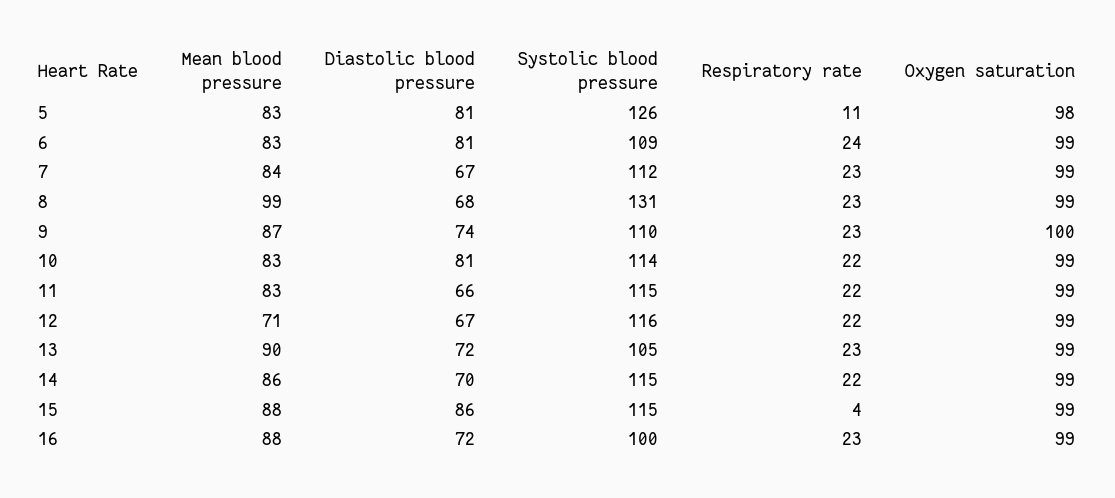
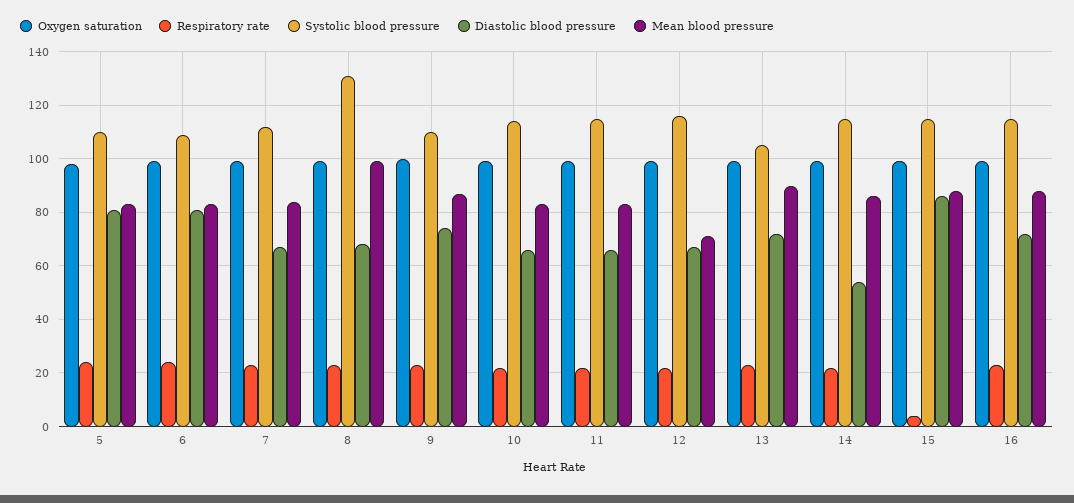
Systolic blood pressure, 5: 126 -> 110
Respiratory rate, 5: 11 -> 25
Diastolic blood pressure, 10: 81 -> 65
Diastolic blood pressure, 14: 70 -> 55
Systolic blood pressure, 16: 100 -> 115

